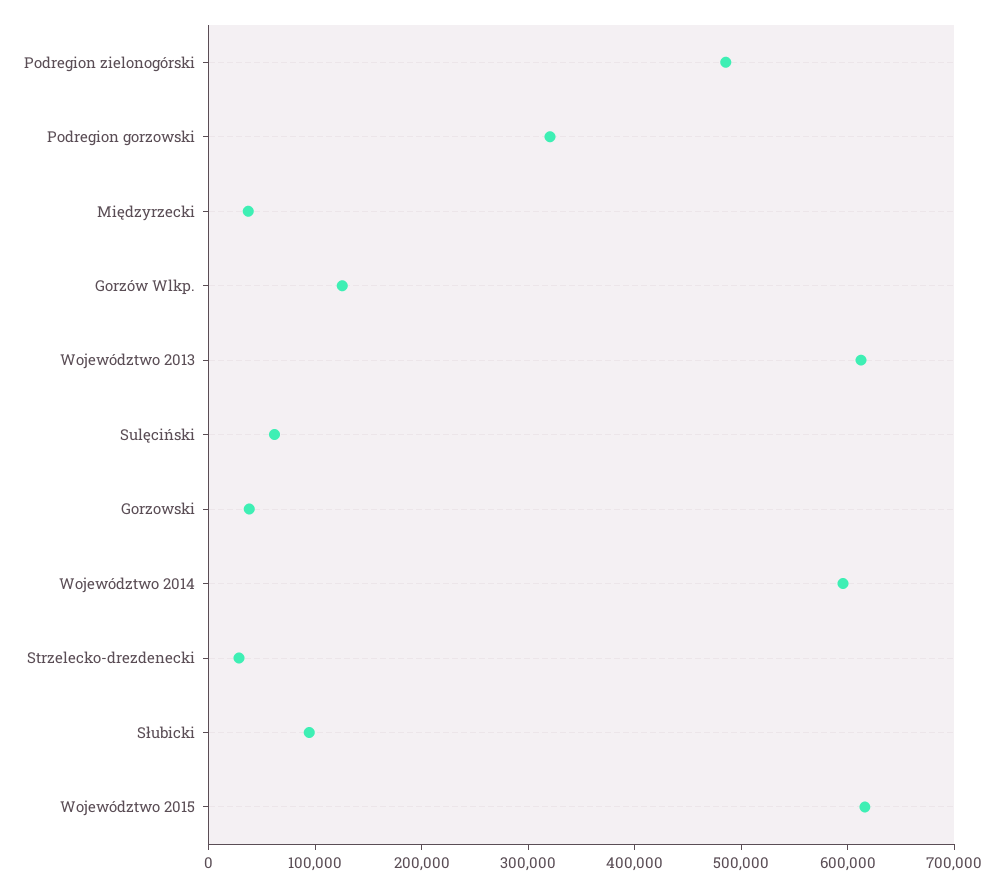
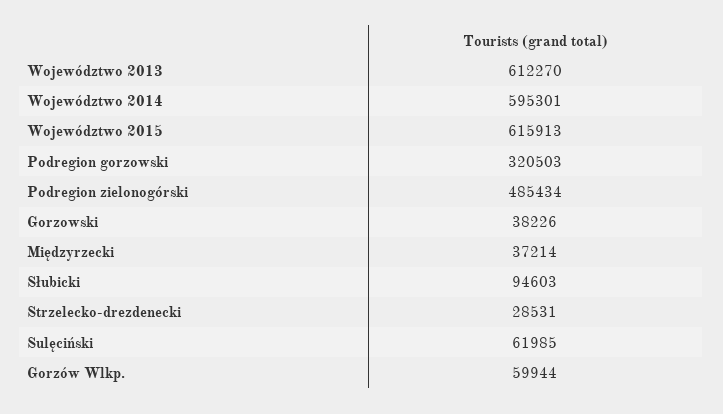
Gorzów Wlkp.: 120000 -> 59944

